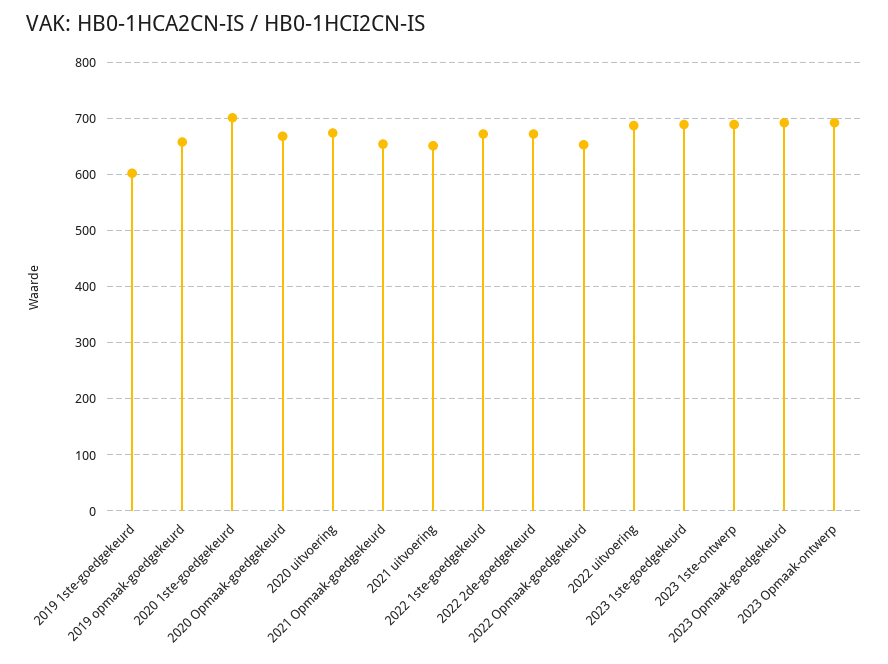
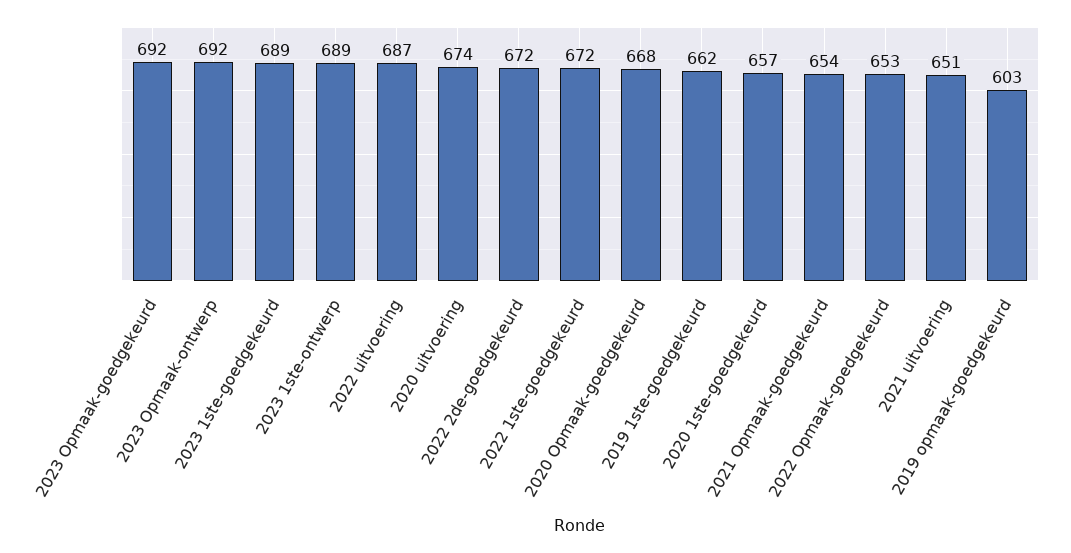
2019 1ste-goedgekeurd: 600 -> 662
2019 opmaak-goedgekeurd: 660 -> 603
2020 1ste-goedgekeurd: 700 -> 657

